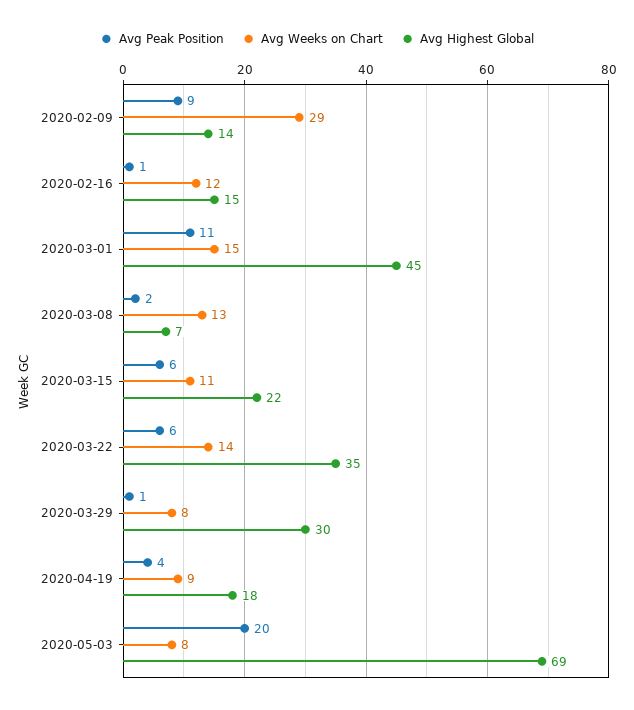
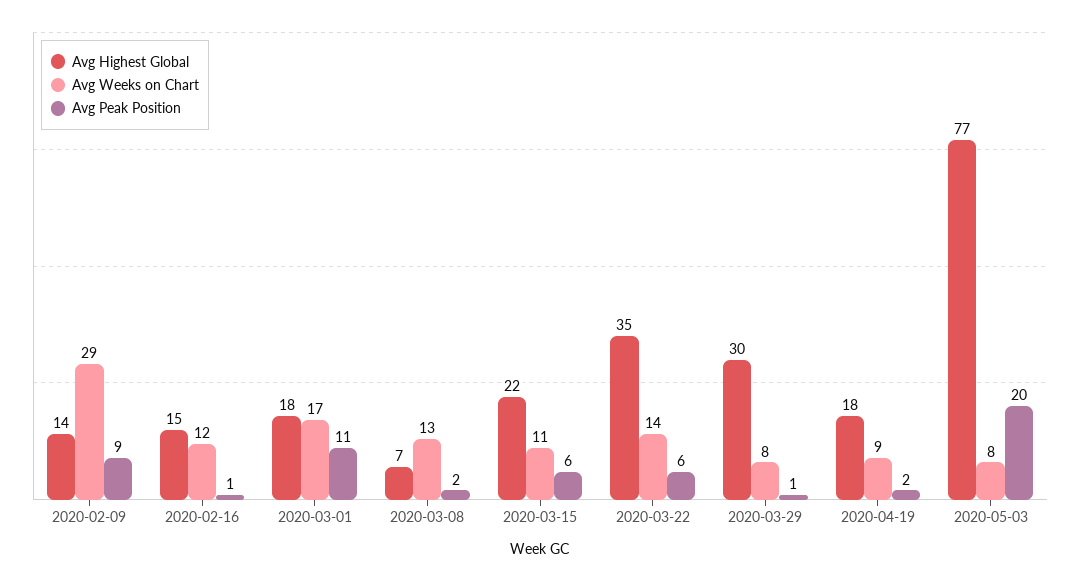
Avg Weeks on Chart, 2020-03-01: 15 -> 17
Avg Highest Global, 2020-03-01: 45 -> 18
Avg Peak Position, 2020-04-19: 4 -> 2
Avg Highest Global, 2020-05-03: 69 -> 77

